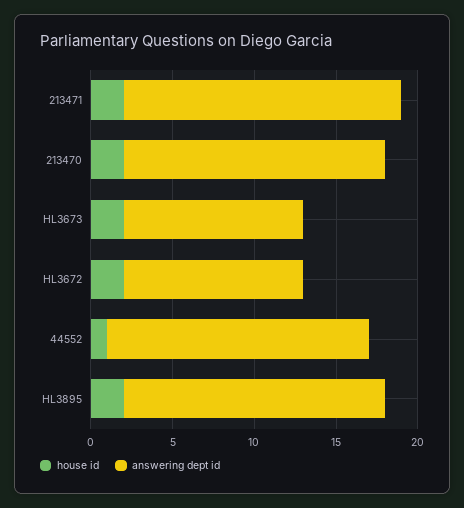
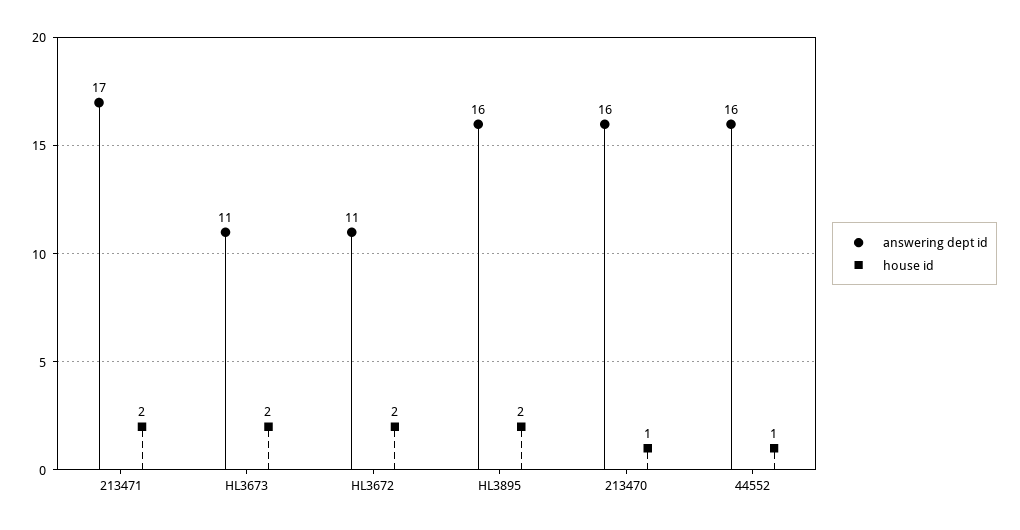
house id, 213470: 2 -> 1

